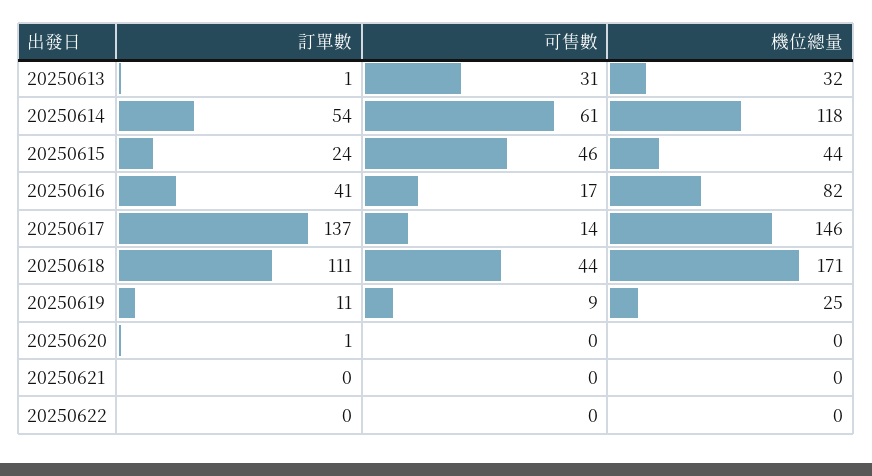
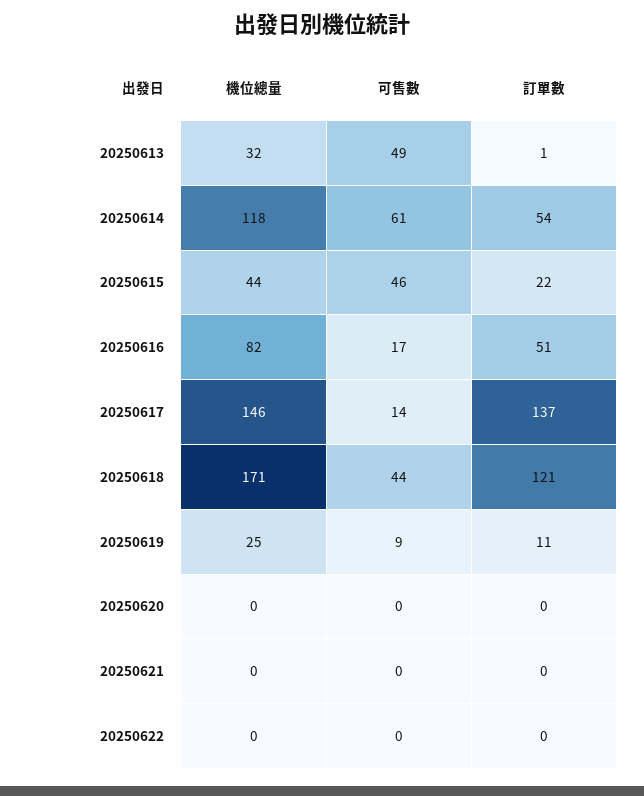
可售數, 20250613: 31 -> 49
訂單數, 20250615: 24 -> 22
訂單數, 20250616: 41 -> 51
訂單數, 20250618: 111 -> 121
訂單數, 20250620: 1 -> 0

